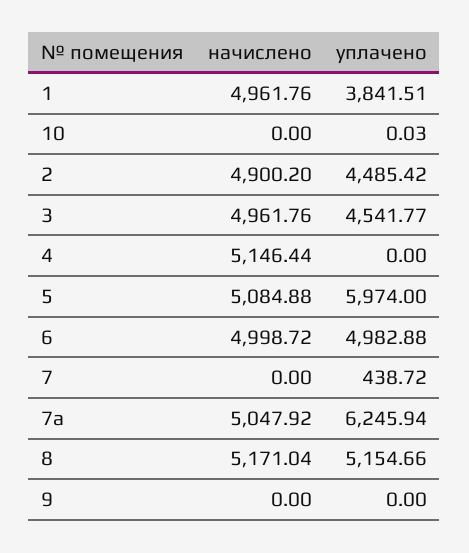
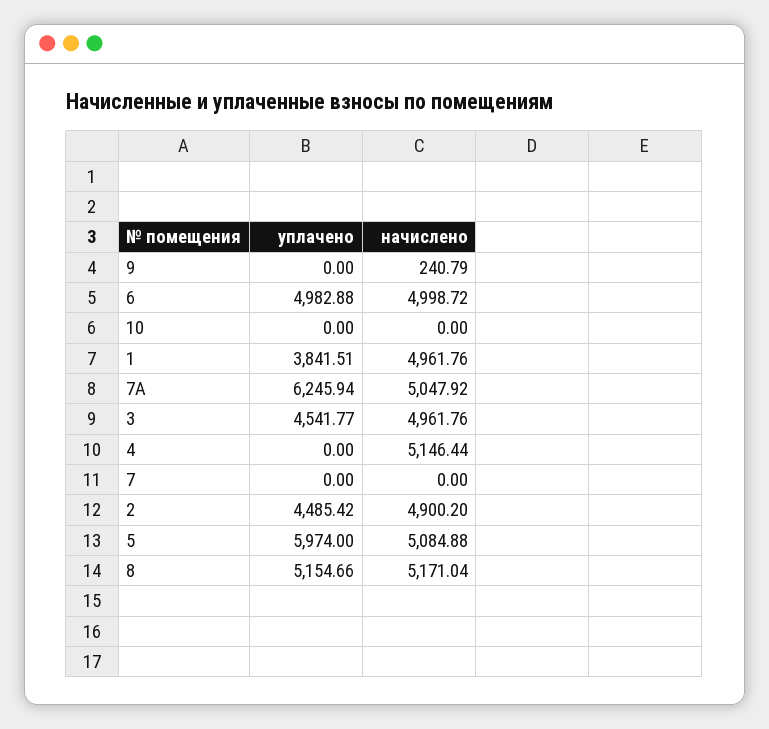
уплачено, 10: 0.03 -> 0
уплачено, 7: 438.72 -> 0
начислено, 9: 0 -> 240.79

